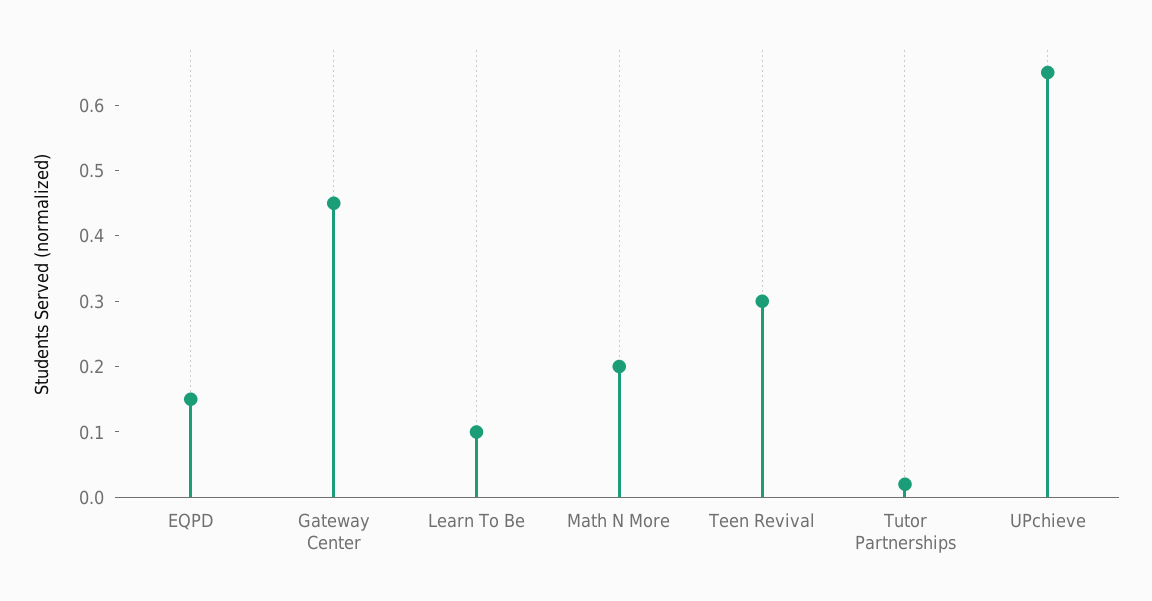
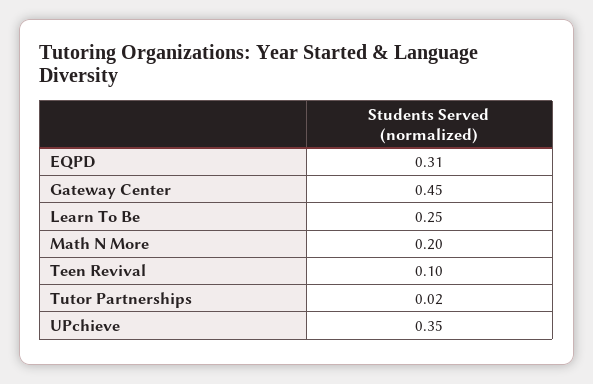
EQPD: 0.15 -> 0.31
Learn To Be: 0.1 -> 0.25
Teen Revival: 0.3 -> 0.1
UPchieve: 0.65 -> 0.35

